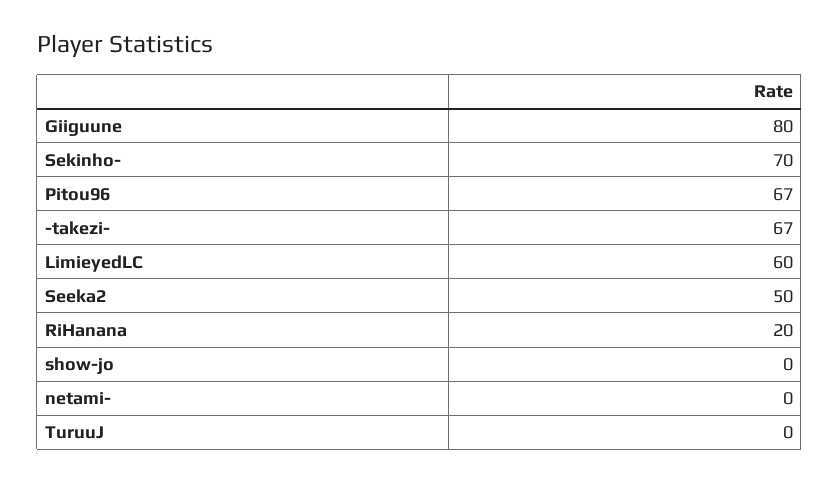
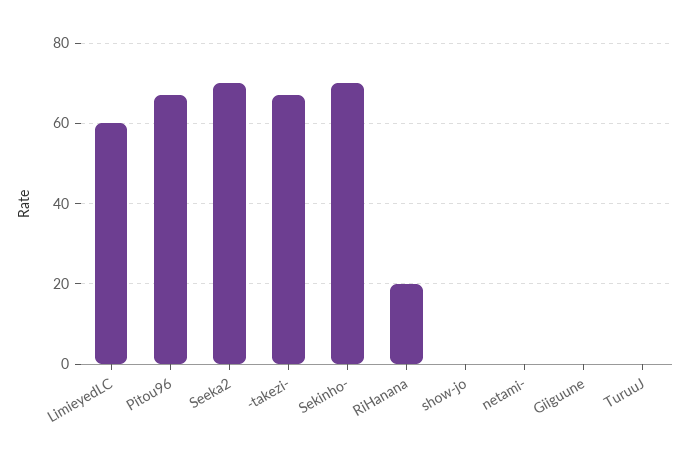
Giiguune: 80 -> 0
Seeka2: 50 -> 70

